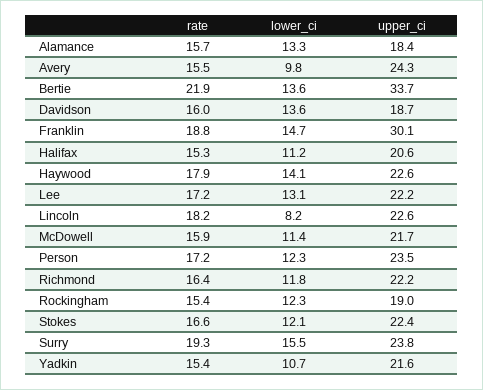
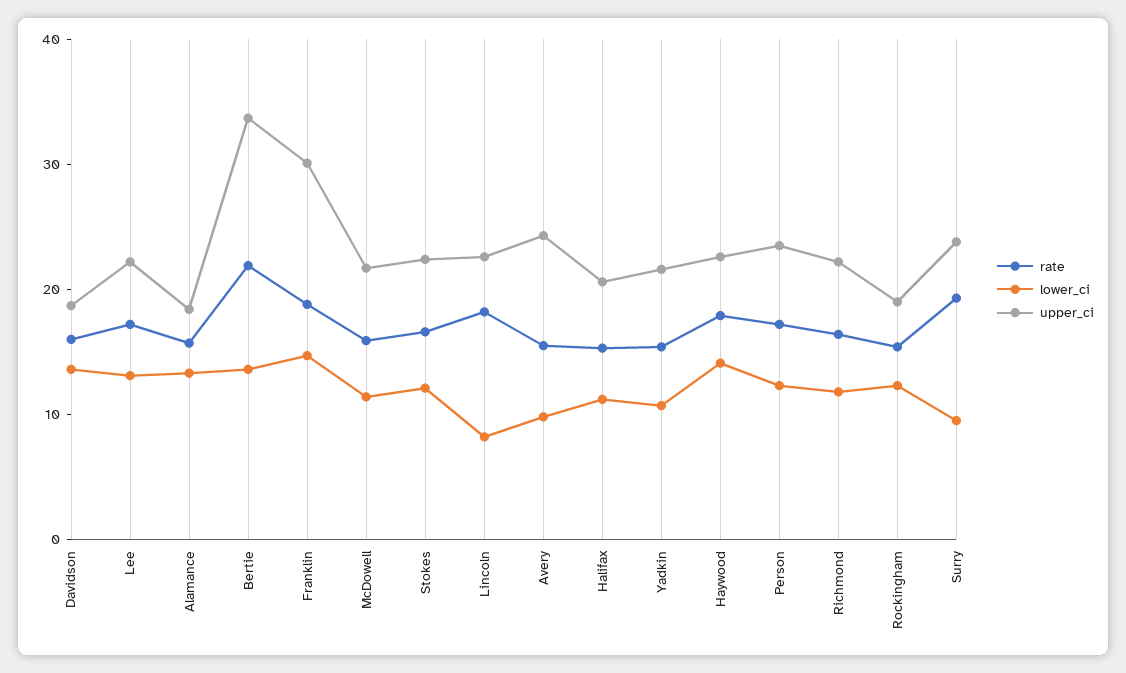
lower_ci, Surry: 15.5 -> 10

